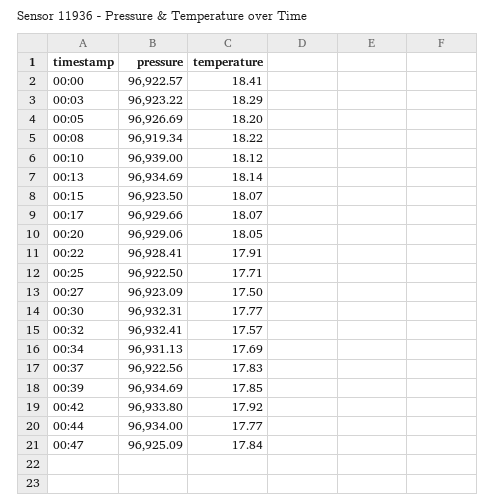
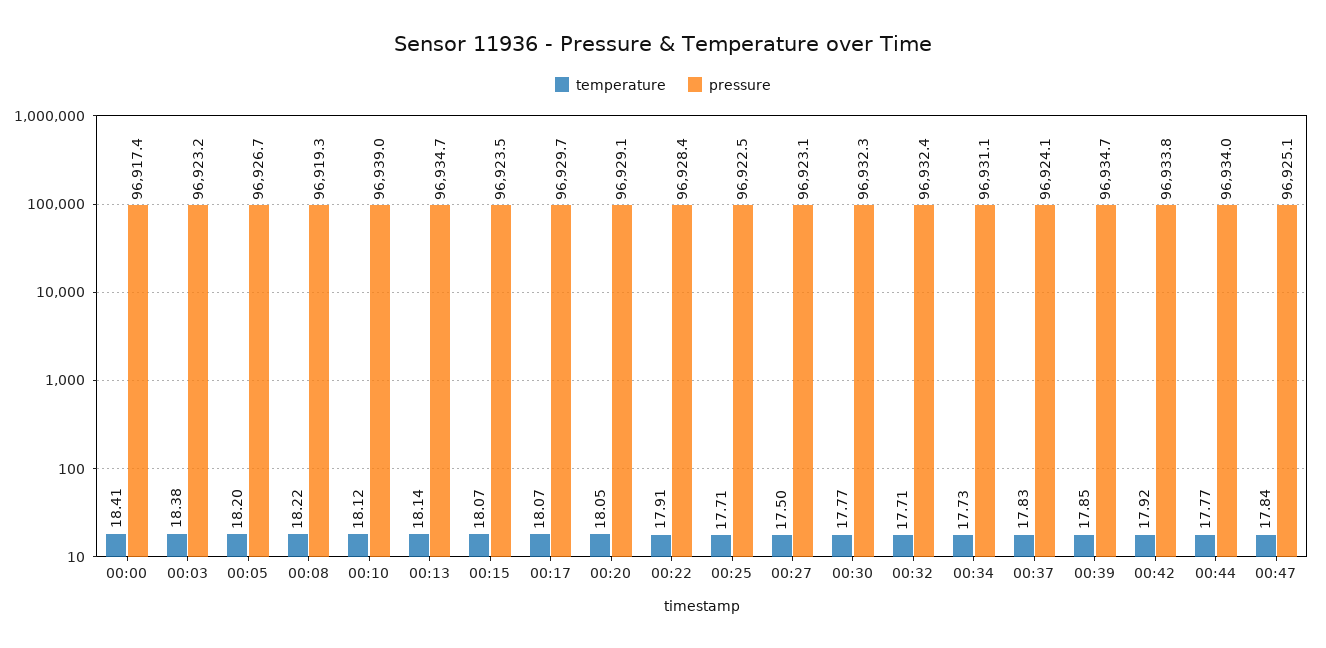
pressure, 00:00: 96922.57 -> 96917.4
temperature, 00:03: 18.29 -> 18.38
temperature, 00:32: 17.57 -> 17.71
temperature, 00:34: 17.69 -> 17.73
pressure, 00:37: 96922.56 -> 96924.1

